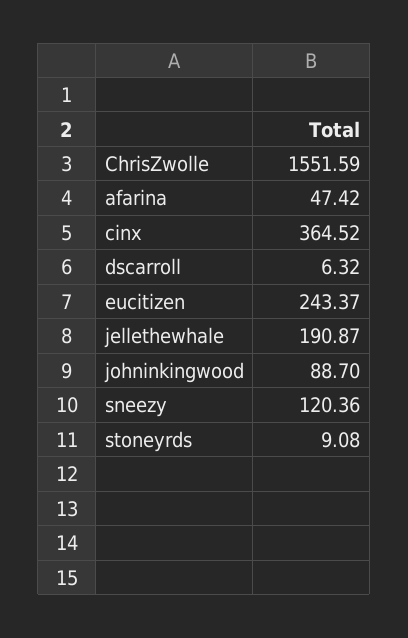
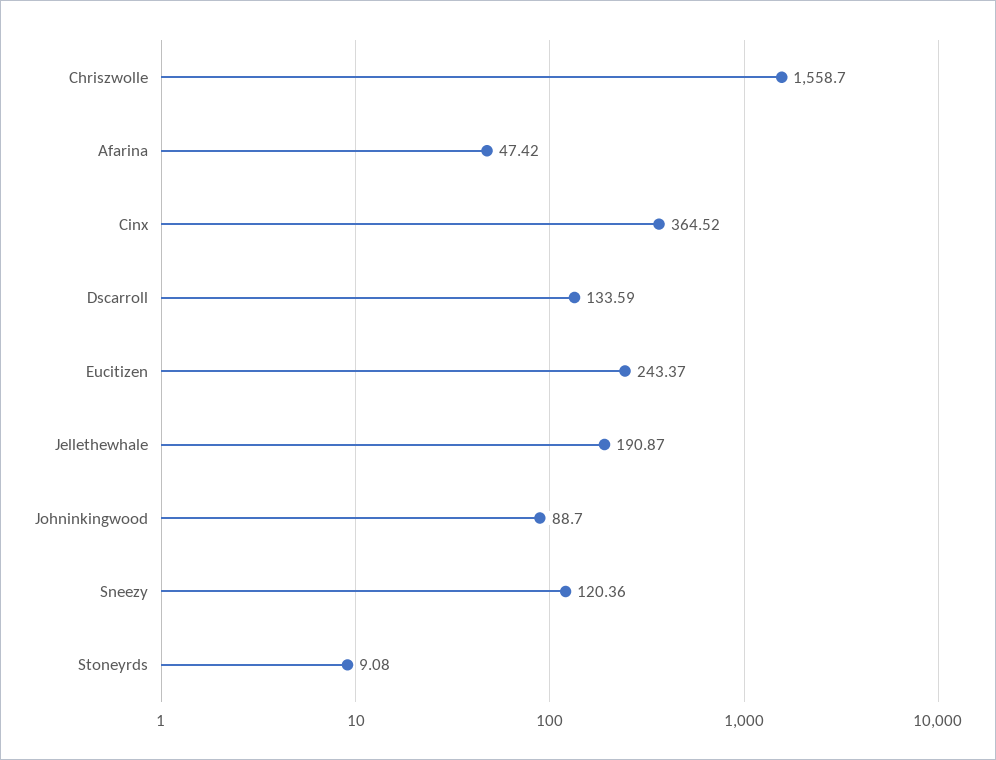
ChrisZwolle: 1551.59 -> 1558.7
dscarroll: 6.32 -> 133.59

